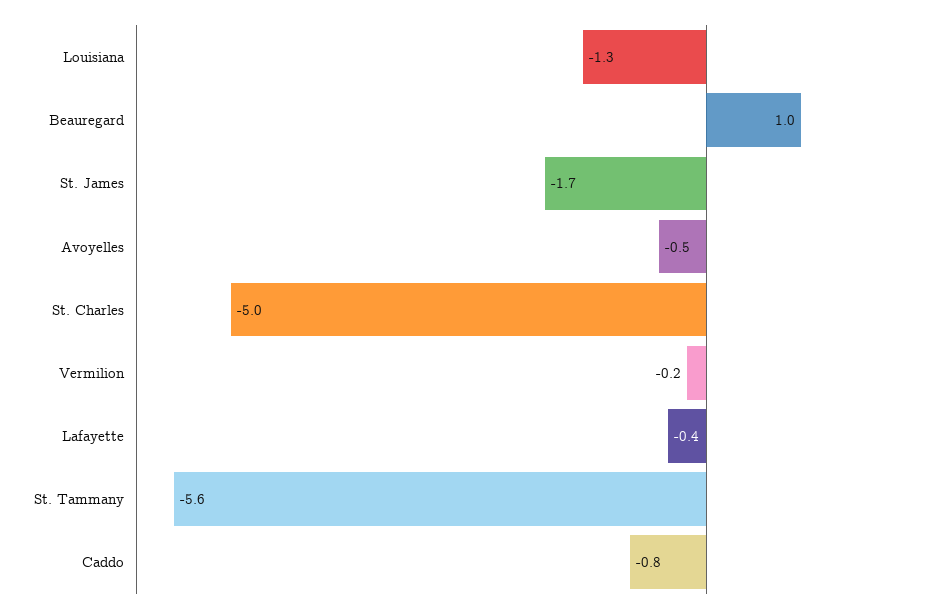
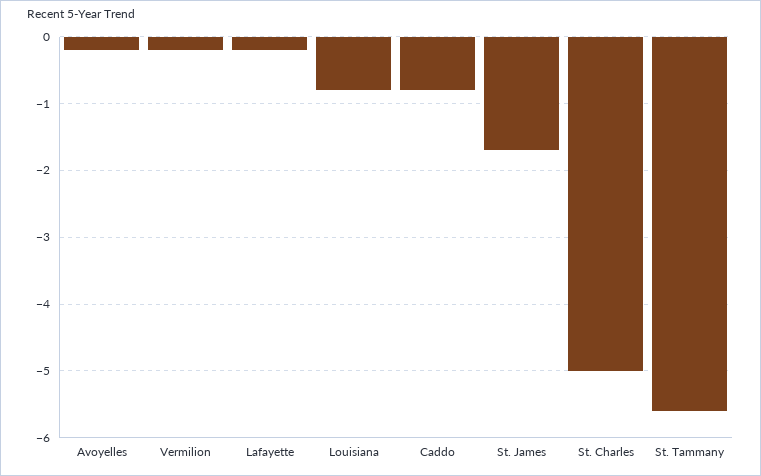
Louisiana: -1.3 -> -0.8
Beauregard: 1 -> none
Avoyelles: -0.5 -> -0.2
Lafayette: -0.4 -> -0.2

